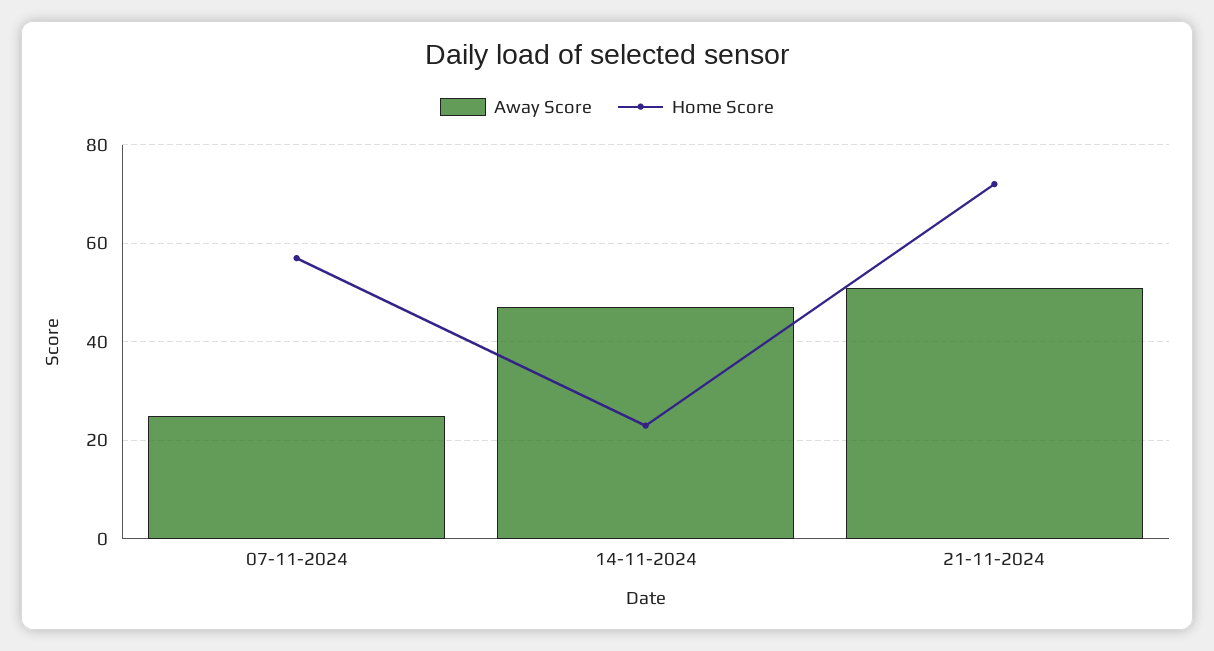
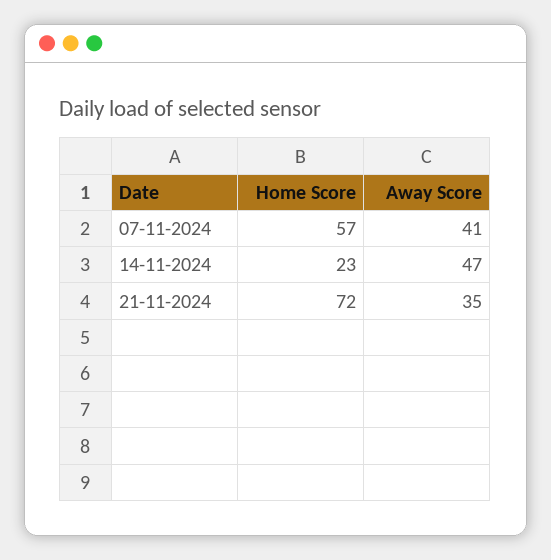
Away Score, 07-11-2024: 25 -> 41
Away Score, 21-11-2024: 50 -> 35

